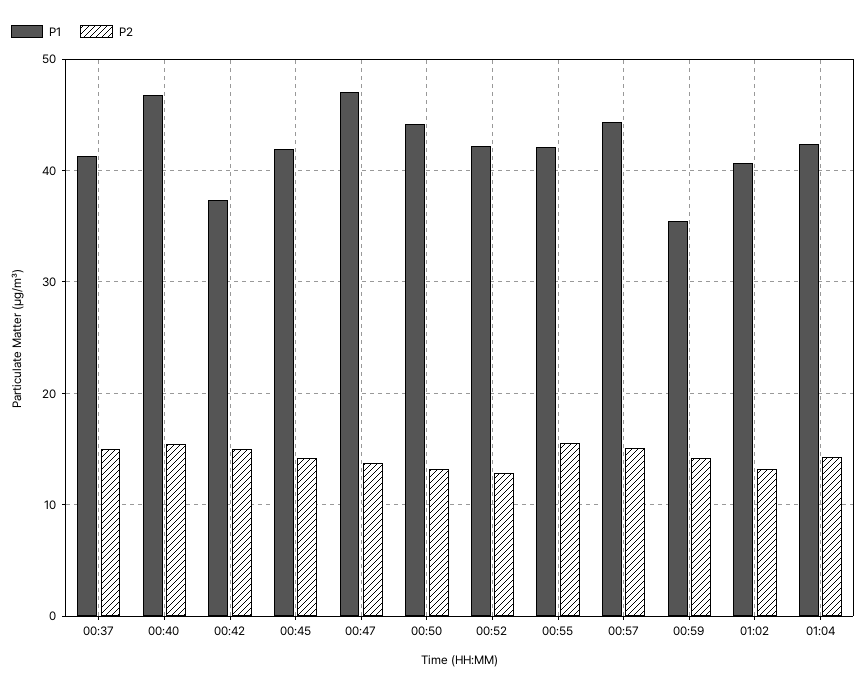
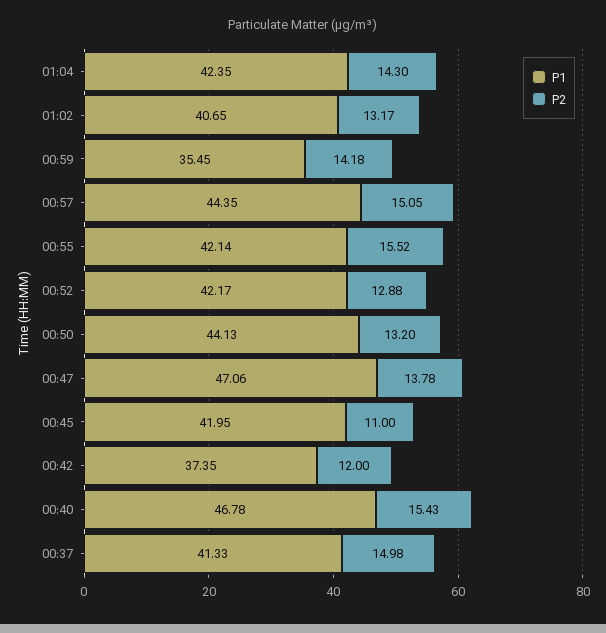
P2, 00:42: 15 -> 12
P2, 00:45: 14 -> 11

